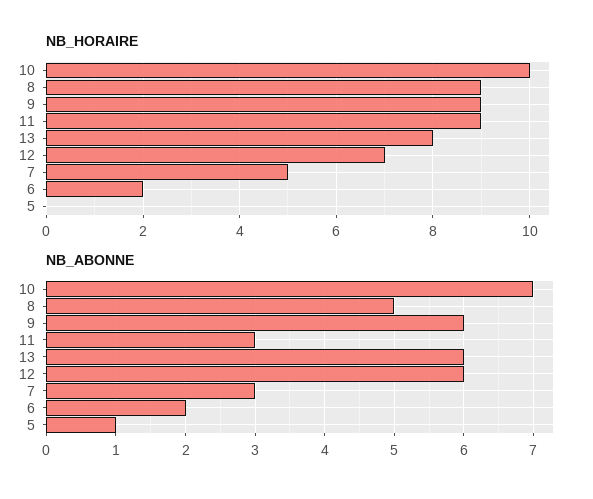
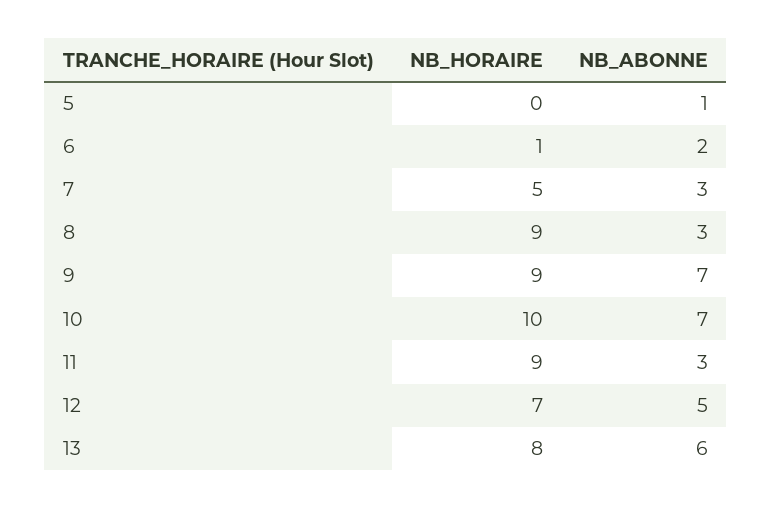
NB_HORAIRE, 6: 2 -> 1
NB_ABONNE, 8: 5 -> 3
NB_ABONNE, 9: 6 -> 7
NB_ABONNE, 12: 6 -> 5

